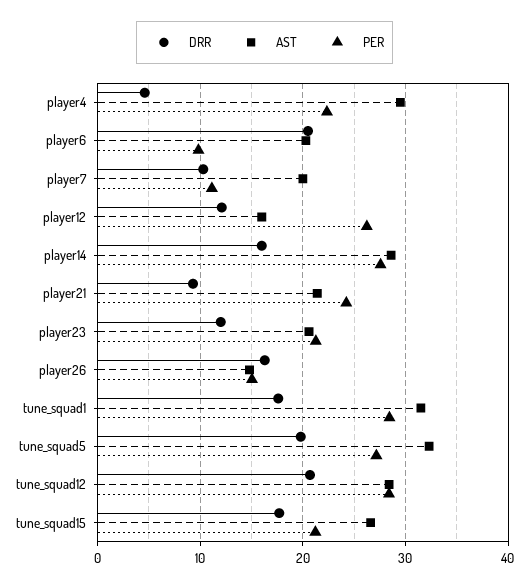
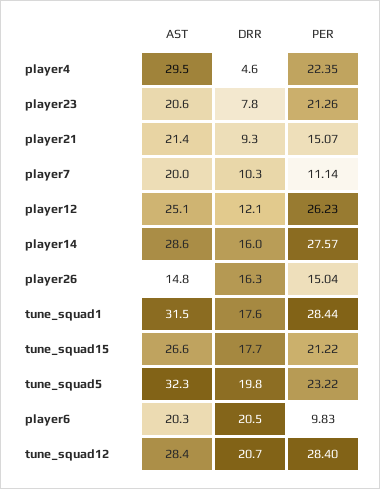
AST, player12: 16 -> 25.1
PER, player21: 24 -> 15.07
DRR, player23: 12 -> 7.8
PER, tune_squad5: 27 -> 23.22

